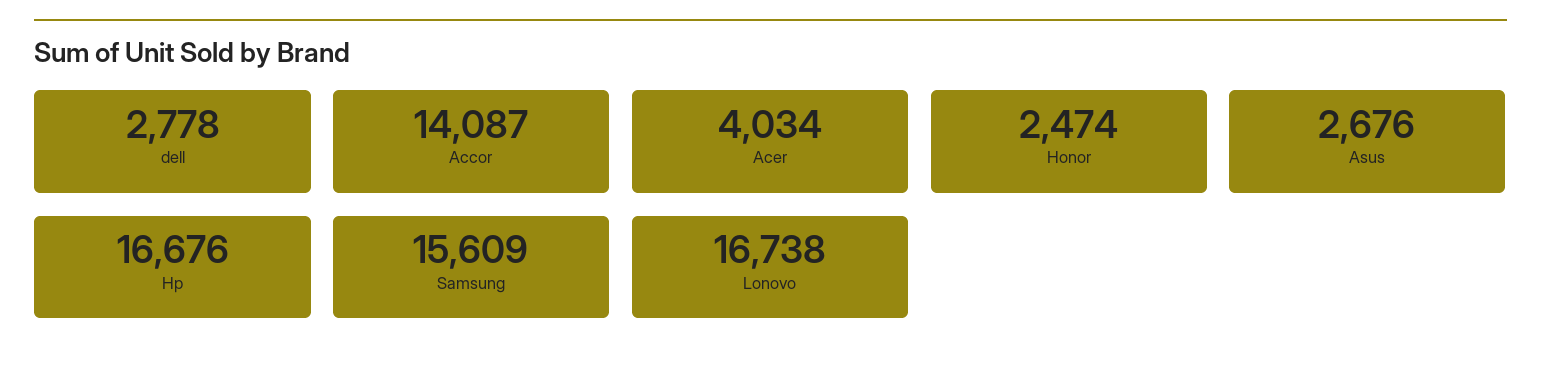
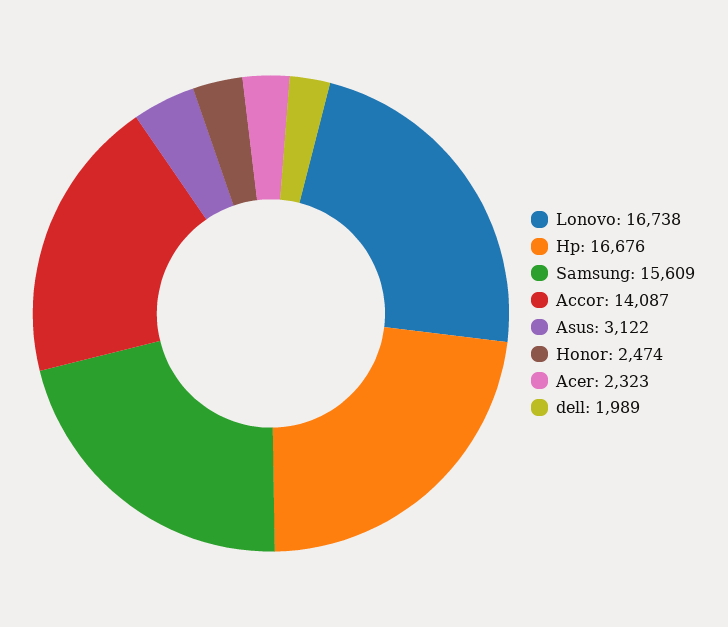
dell: 2778 -> 1989
Acer: 4034 -> 2323
Asus: 2676 -> 3122

